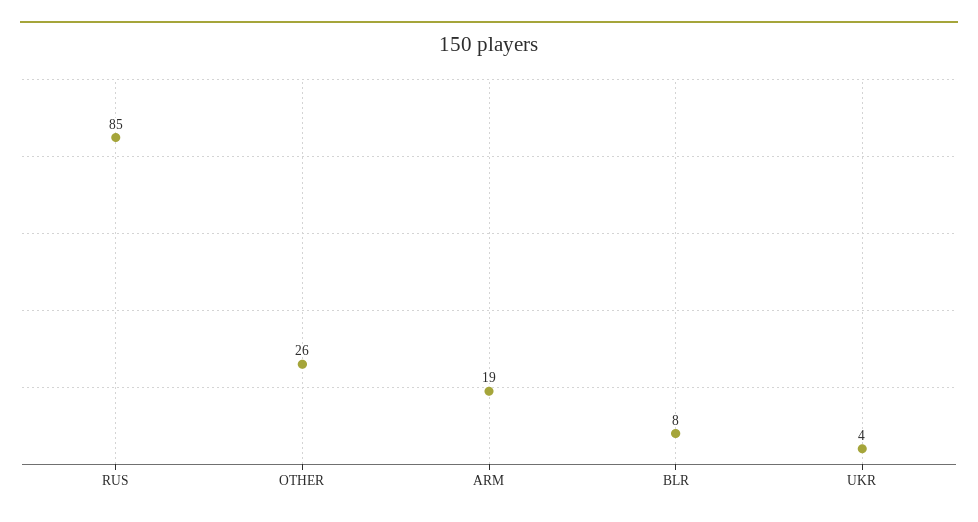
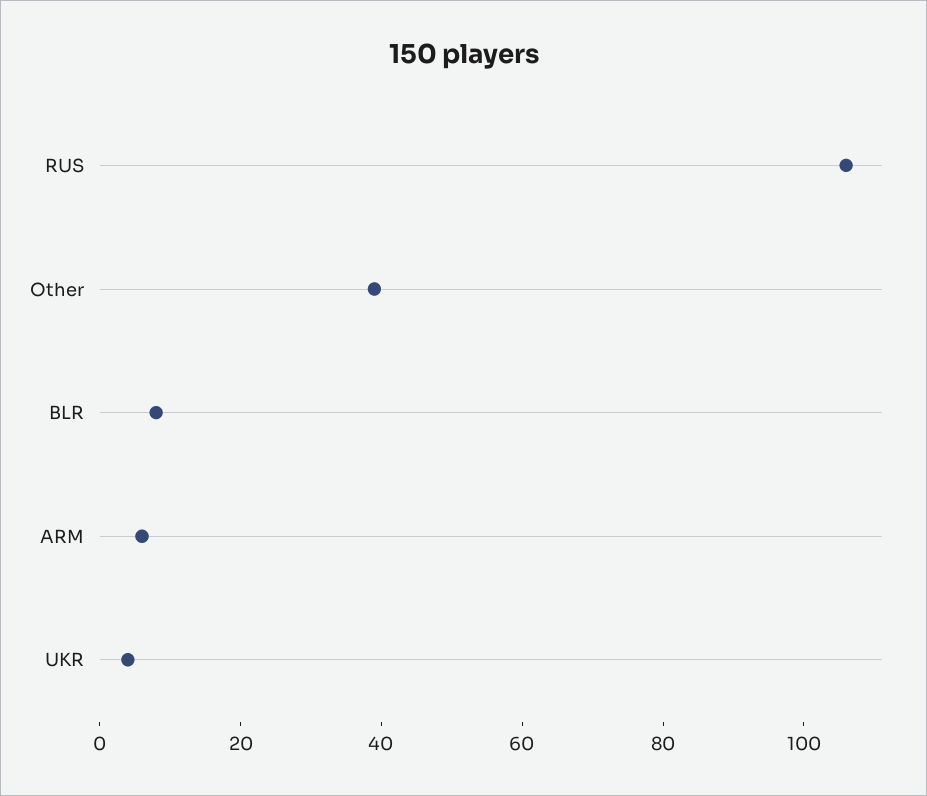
RUS: 85 -> 105
OTHER: 26 -> 40
ARM: 19 -> 5

